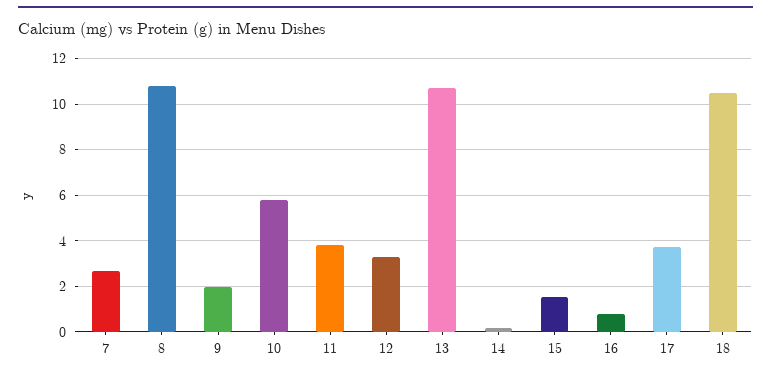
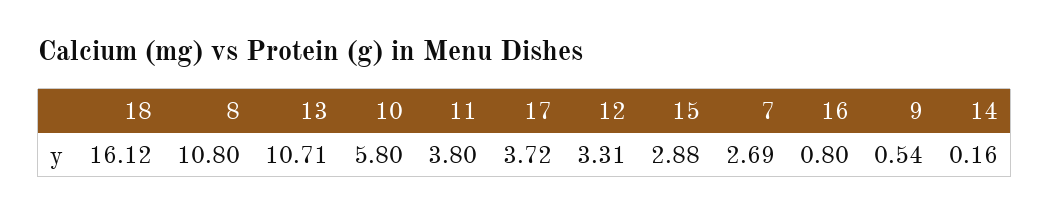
9: 2 -> 0.54
15: 1.5 -> 2.88
18: 10.5 -> 16.12

